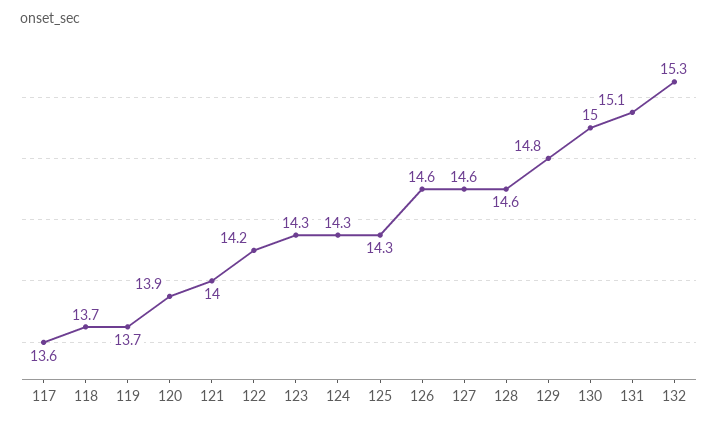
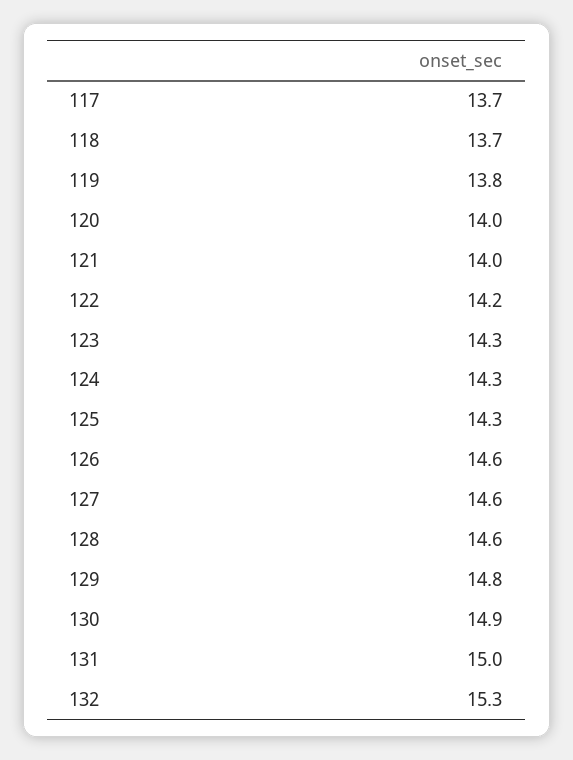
117: 13.6 -> 13.7
119: 13.7 -> 13.8
120: 13.9 -> 14
130: 15 -> 14.9
131: 15.1 -> 15

